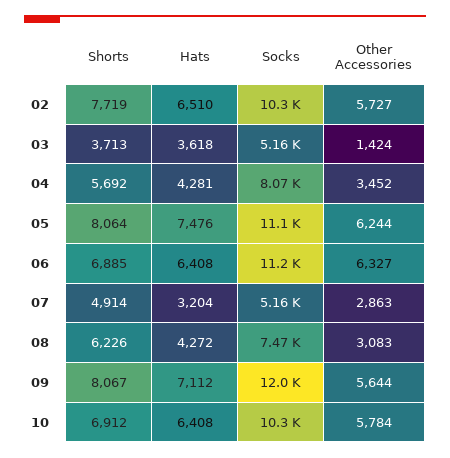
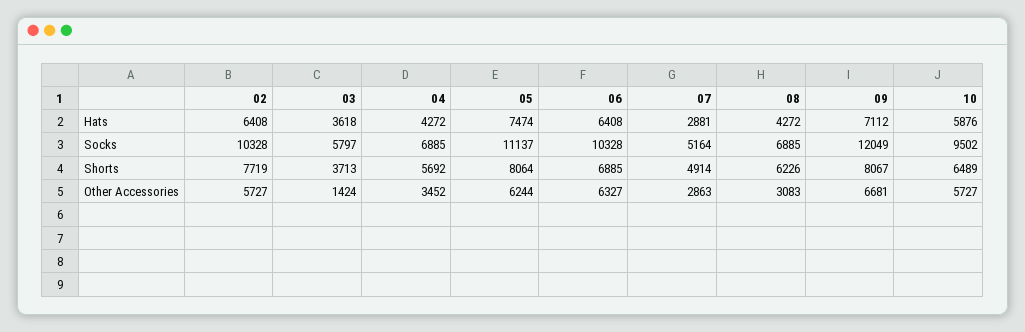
Hats, 02: 6510 -> 6408
Socks, 03: 5160 -> 5797
Hats, 04: 4281 -> 4272
Socks, 04: 8070 -> 6885
Hats, 05: 7476 -> 7474
Socks, 06: 11200 -> 10328
Hats, 07: 3204 -> 2881
Socks, 08: 7470 -> 6885
Other Accessories, 09: 5644 -> 6681
Shorts, 10: 6912 -> 6489
Hats, 10: 6408 -> 5876
Socks, 10: 10300 -> 9502
Other Accessories, 10: 5784 -> 5727

